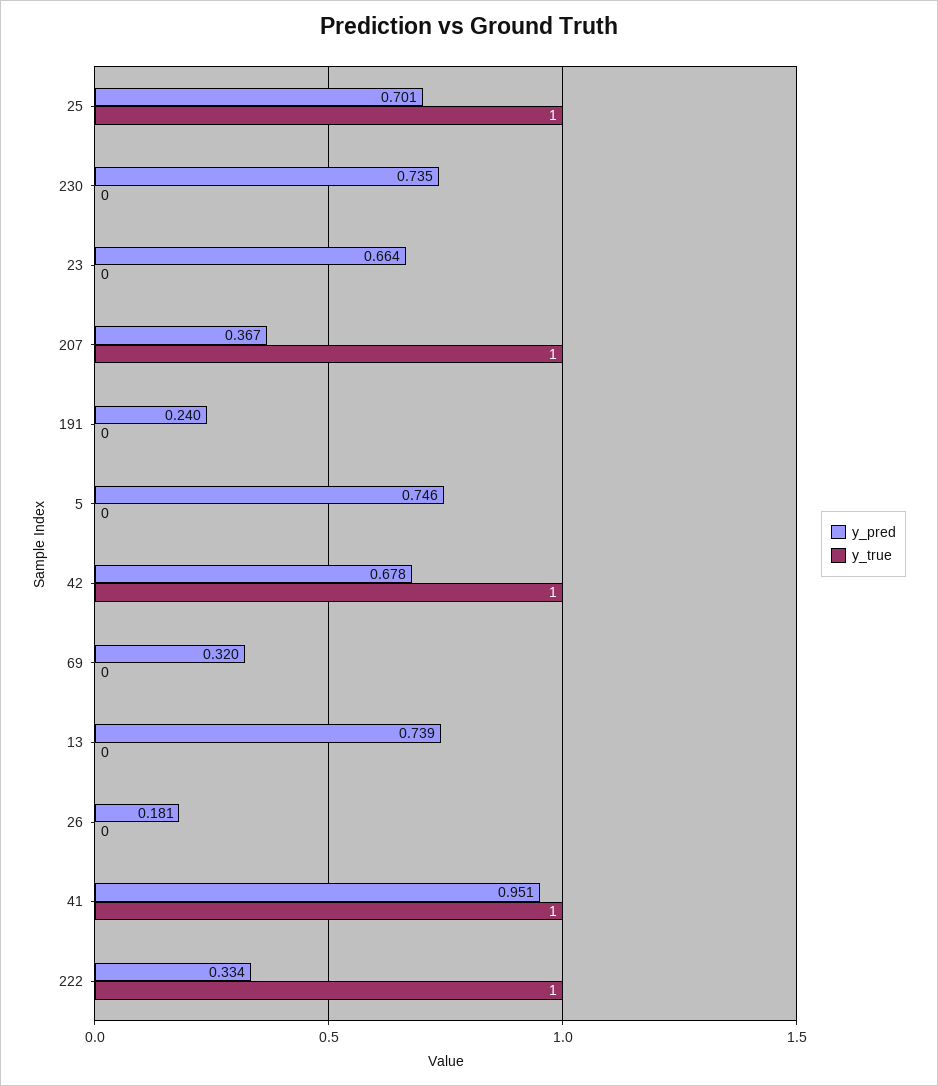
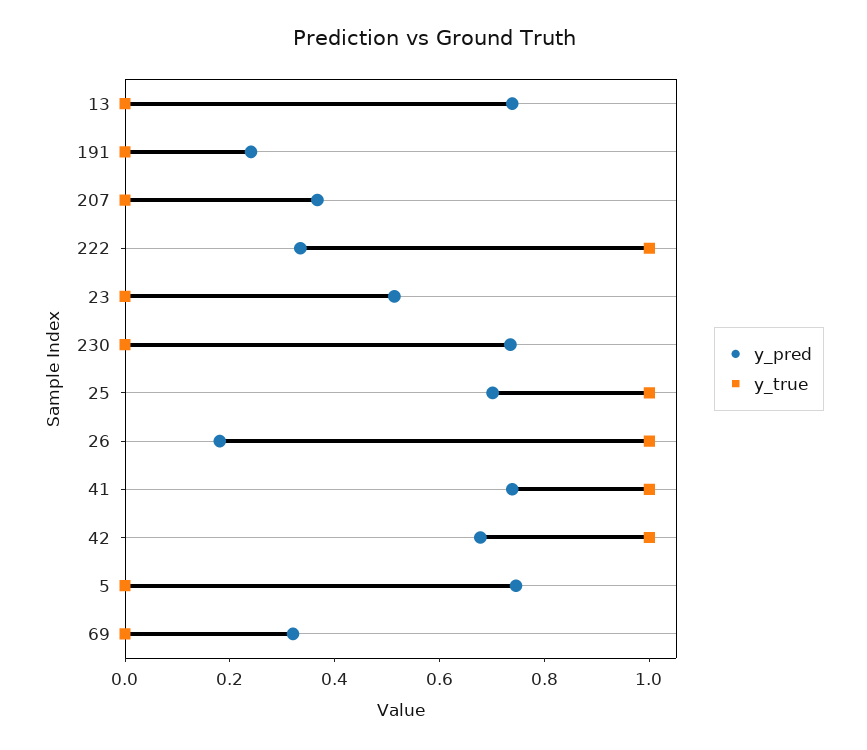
y_pred, 23: 0.664 -> 0.5
y_true, 207: 1 -> 0
y_true, 26: 0 -> 1
y_pred, 41: 0.951 -> 0.75

